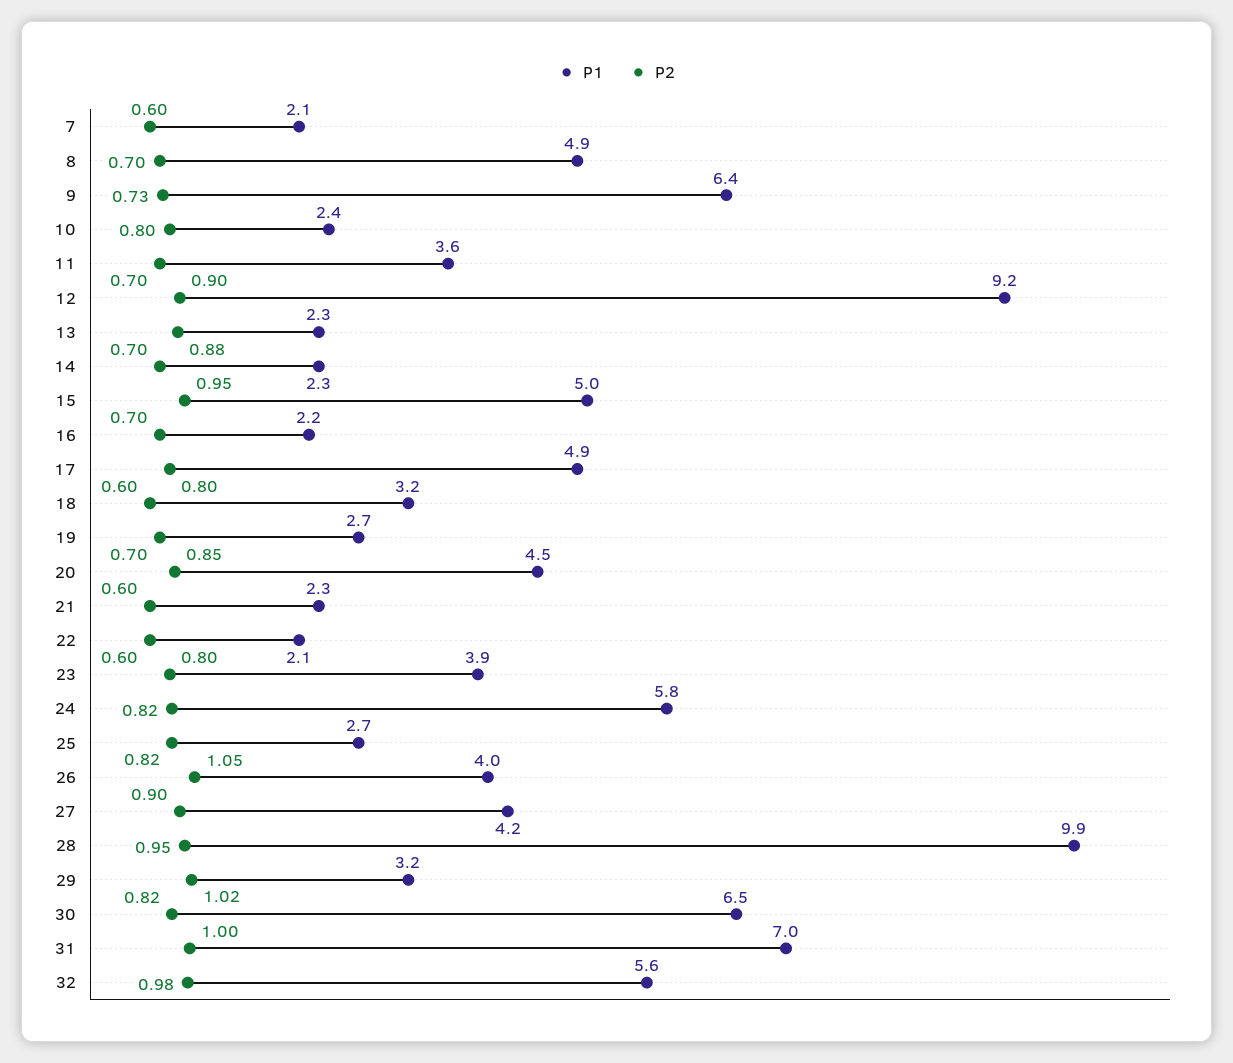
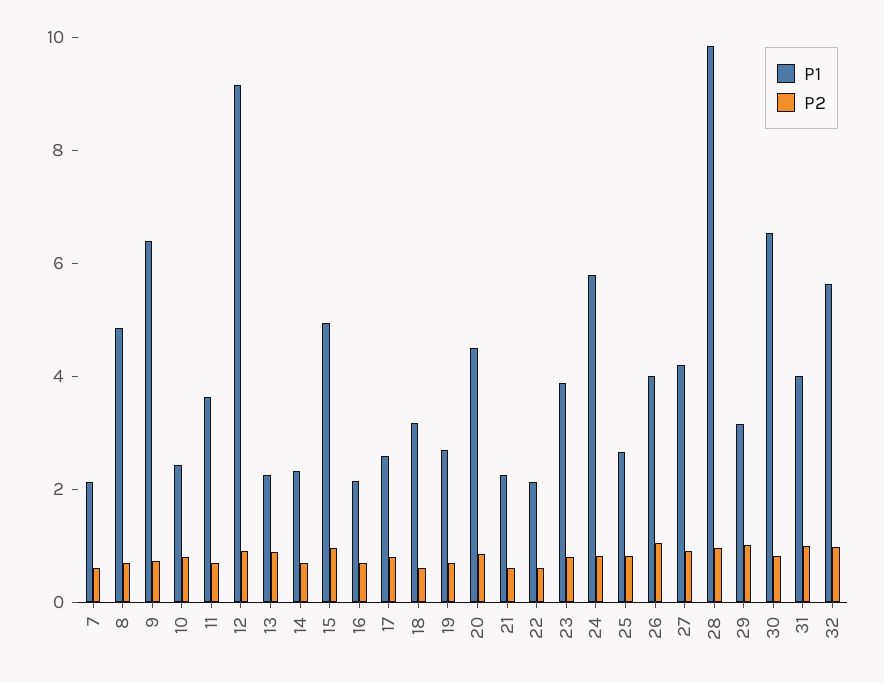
P1, 17: 4.9 -> 2.5
P1, 31: 7 -> 4

